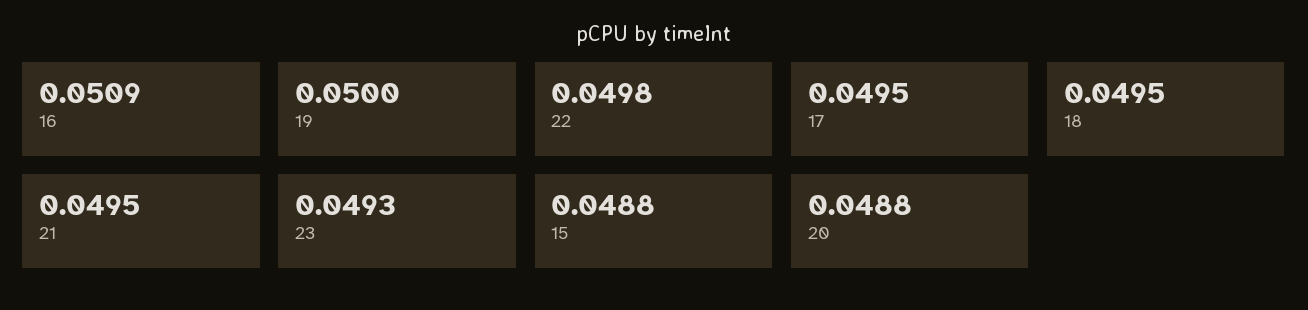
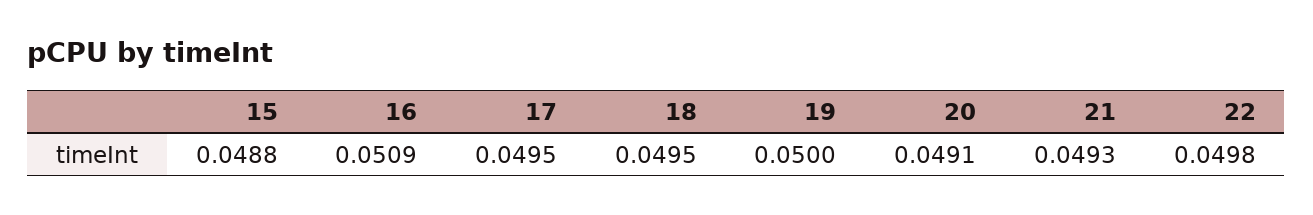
21: 0.0495 -> 0.0493
23: 0.0493 -> none
20: 0.0488 -> 0.0491

